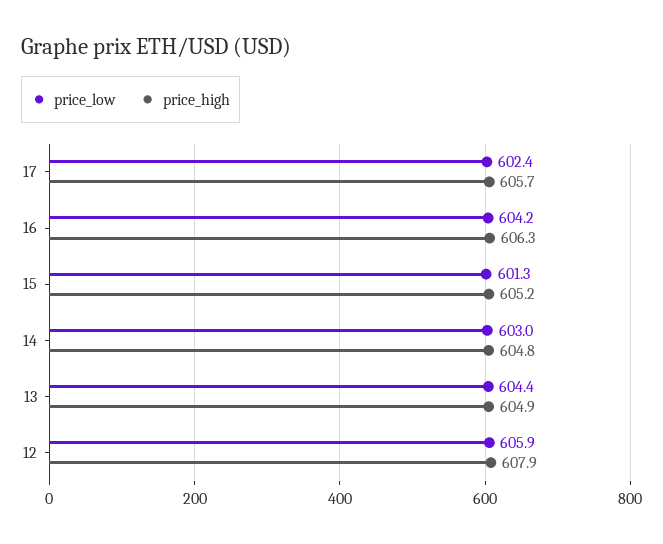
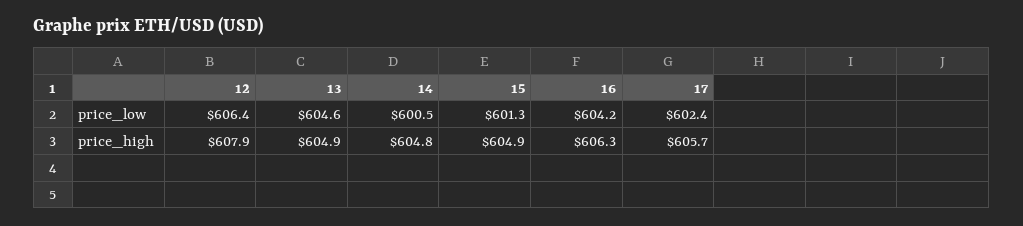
price_high, 15: 605.2 -> 604.9
price_low, 14: 603 -> 600.5
price_low, 13: 604.4 -> 604.6
price_low, 12: 605.9 -> 606.4

